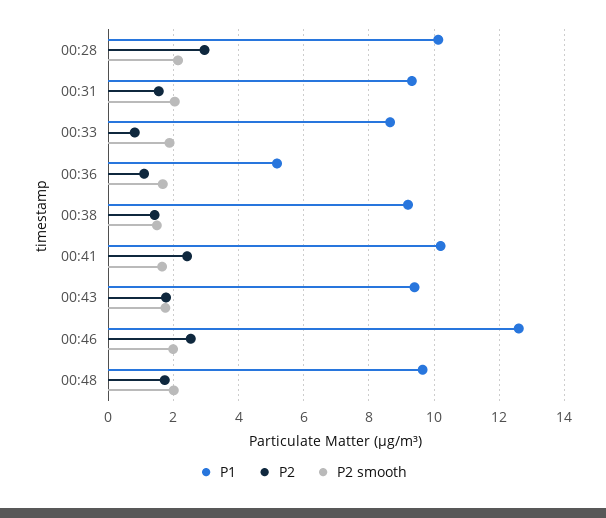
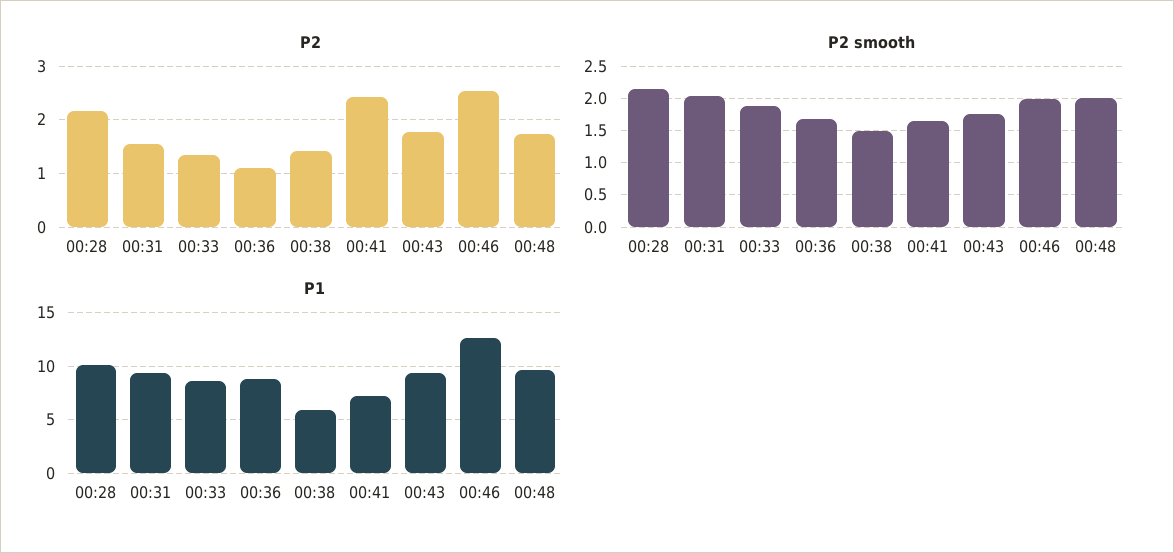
P2, 00:28: 3 -> 2.2
P2, 00:33: 0.8 -> 1.4
P1, 00:36: 5.2 -> 9
P1, 00:38: 9.2 -> 6
P1, 00:41: 10.2 -> 7

